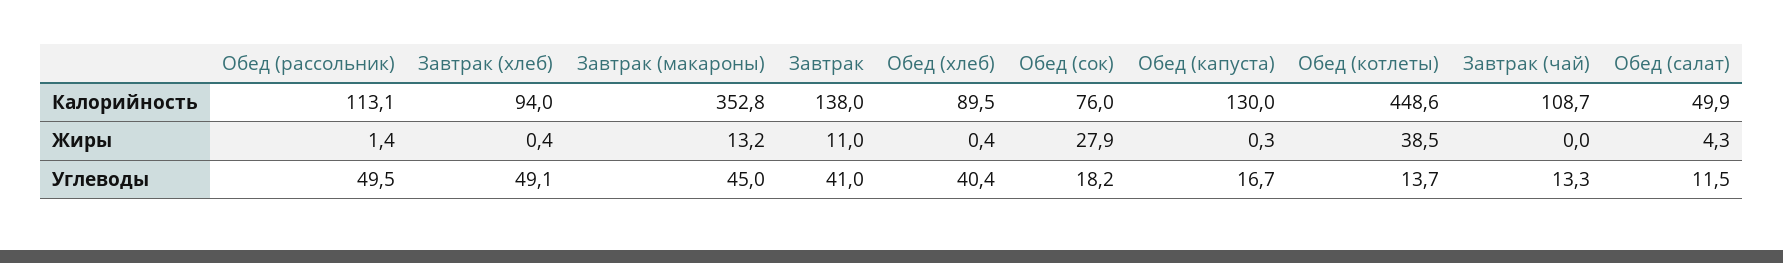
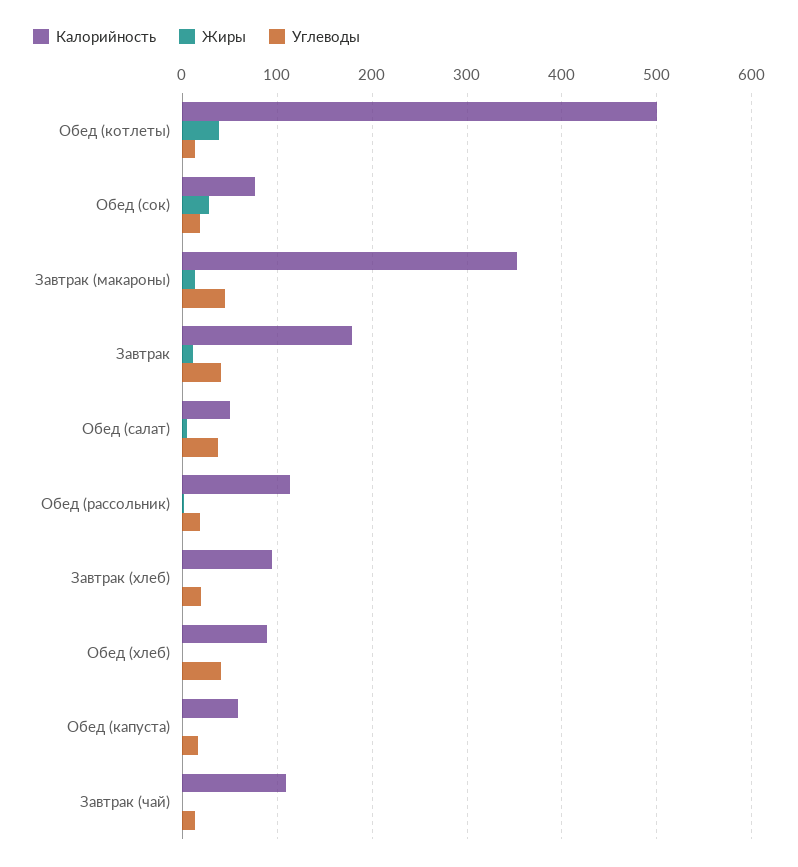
Калорийность, Завтрак: 138 -> 180
Калорийность, Обед (капуста): 130 -> 60
Калорийность, Обед (котлеты): 448.6 -> 500
Углеводы, Обед (рассольник): 49.5 -> 20
Углеводы, Завтрак (хлеб): 49.1 -> 20
Углеводы, Обед (салат): 11.5 -> 40

